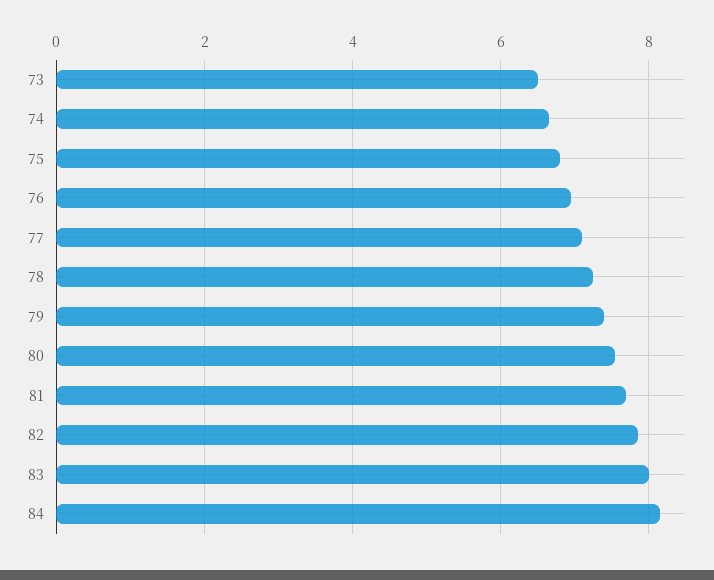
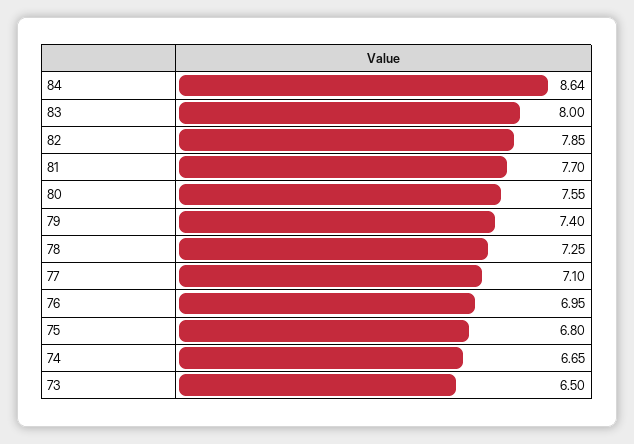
84: 8.2 -> 8.64

